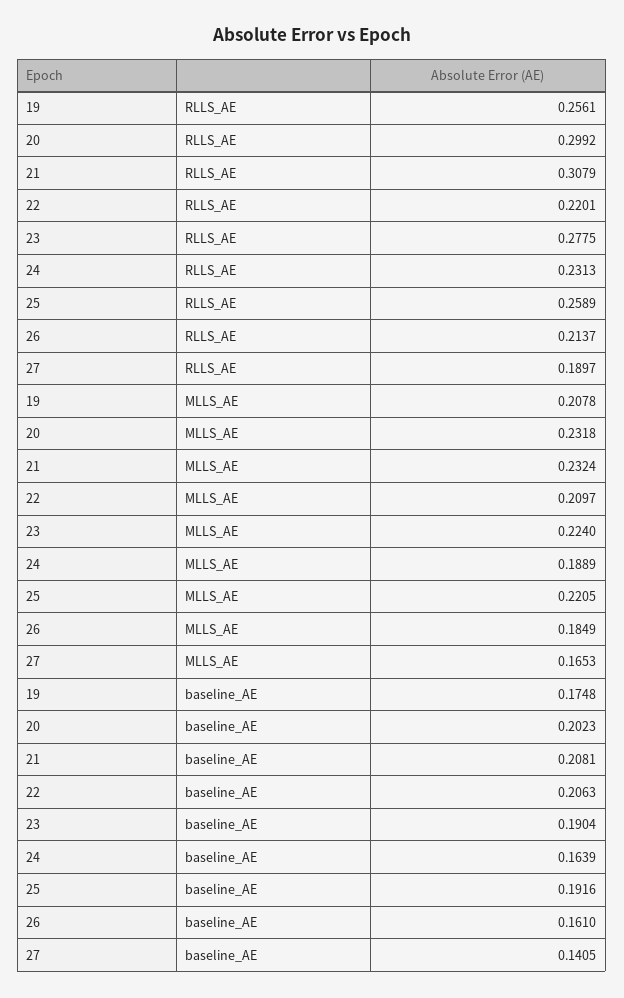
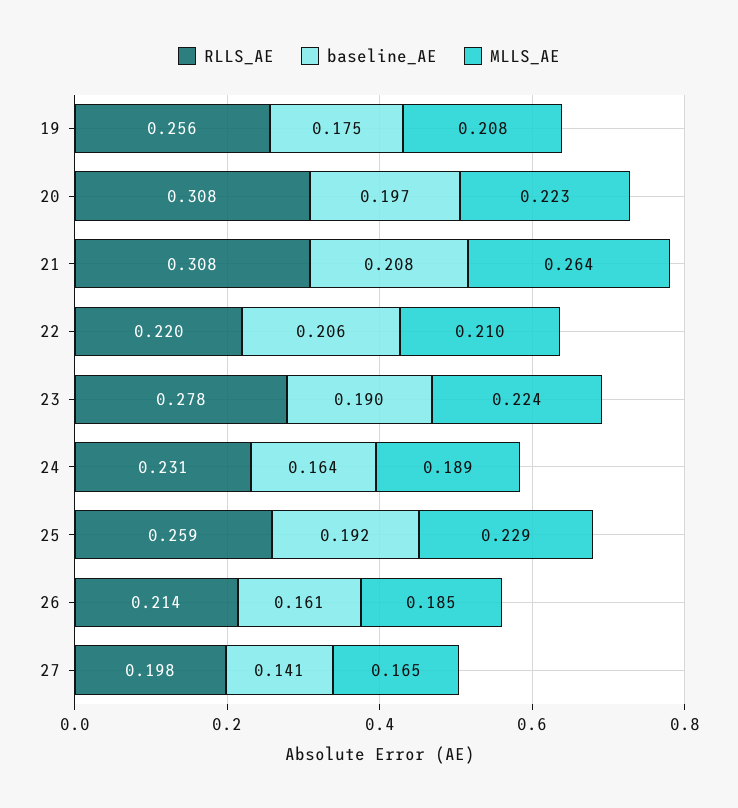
RLLS_AE, 20: 0.2992 -> 0.308
RLLS_AE, 27: 0.1897 -> 0.198
MLLS_AE, 20: 0.2318 -> 0.223
MLLS_AE, 21: 0.2324 -> 0.264
MLLS_AE, 25: 0.2205 -> 0.229
baseline_AE, 20: 0.2023 -> 0.197

